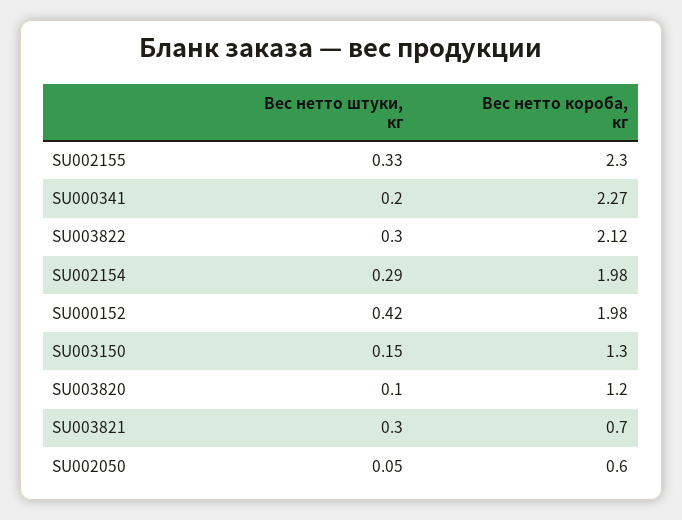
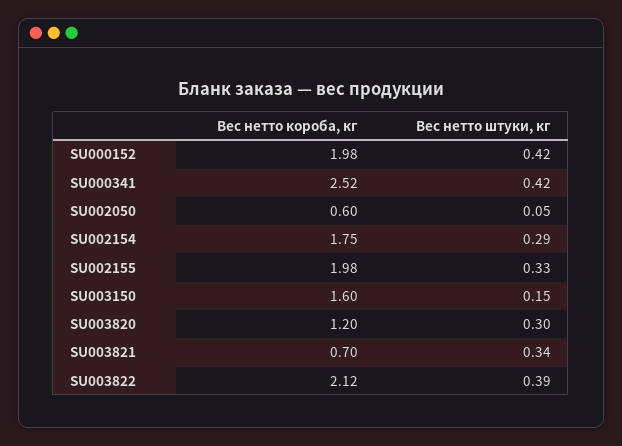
Вес нетто короба, кг, SU002155: 2.3 -> 1.98
Вес нетто штуки, кг, SU000341: 0.2 -> 0.42
Вес нетто короба, кг, SU000341: 2.27 -> 2.52
Вес нетто штуки, кг, SU003822: 0.3 -> 0.39
Вес нетто короба, кг, SU002154: 1.98 -> 1.75
Вес нетто короба, кг, SU003150: 1.3 -> 1.6
Вес нетто штуки, кг, SU003820: 0.1 -> 0.3
Вес нетто штуки, кг, SU003821: 0.3 -> 0.34

